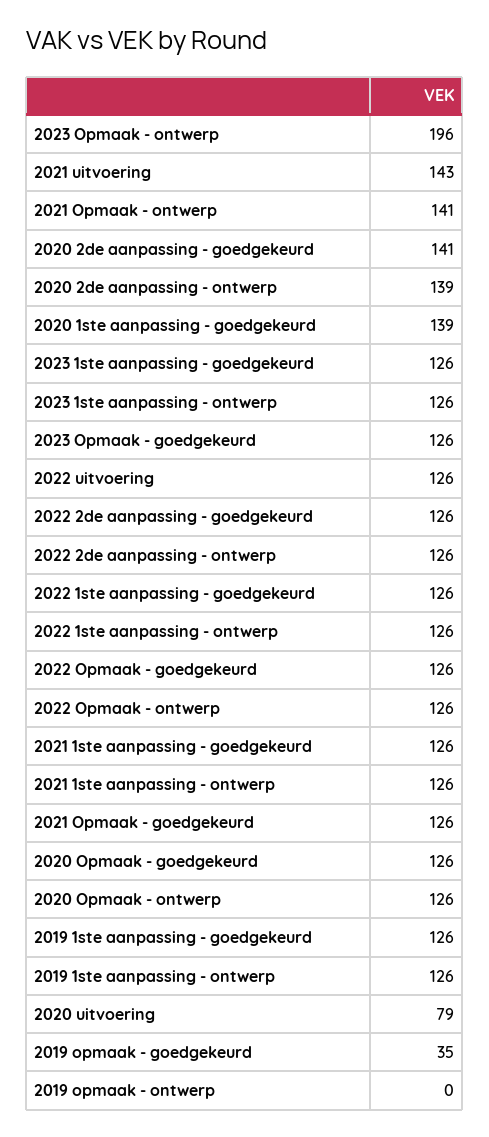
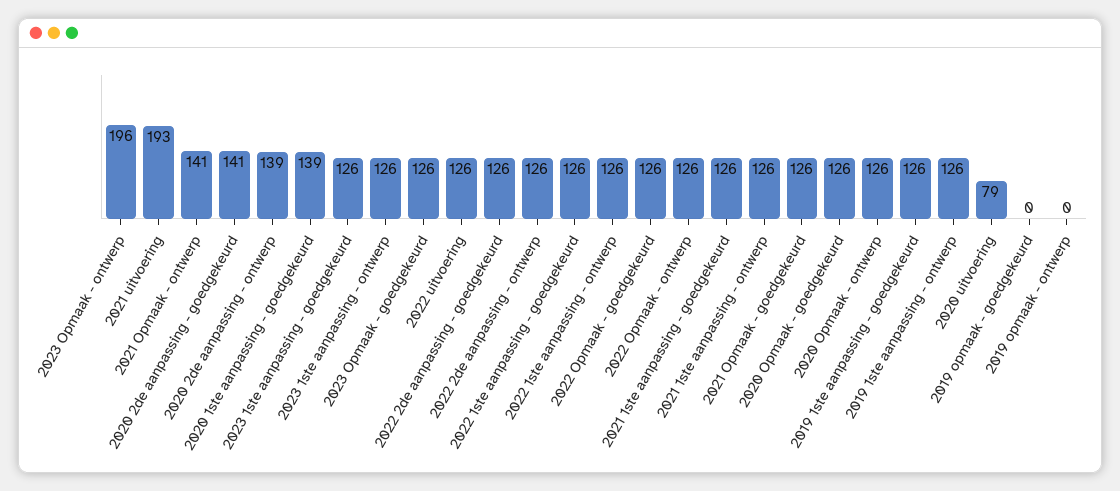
2021 uitvoering: 143 -> 193
2019 opmaak - goedgekeurd: 35 -> 0

